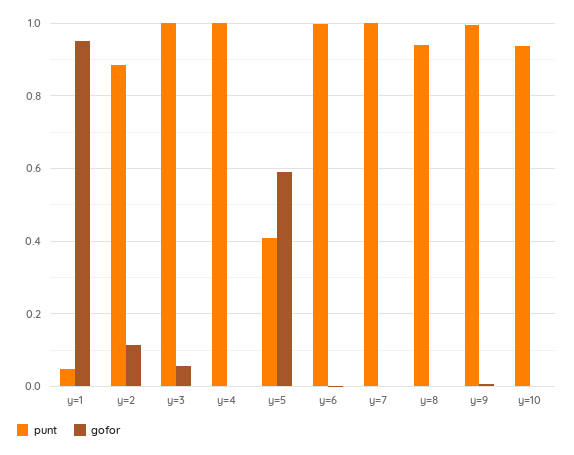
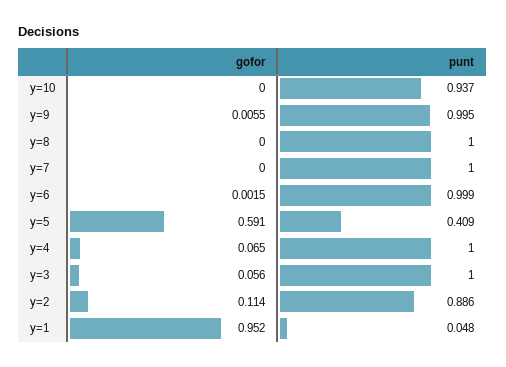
gofor, y=4: 0 -> 0.065
punt, y=8: 0.94 -> 1

